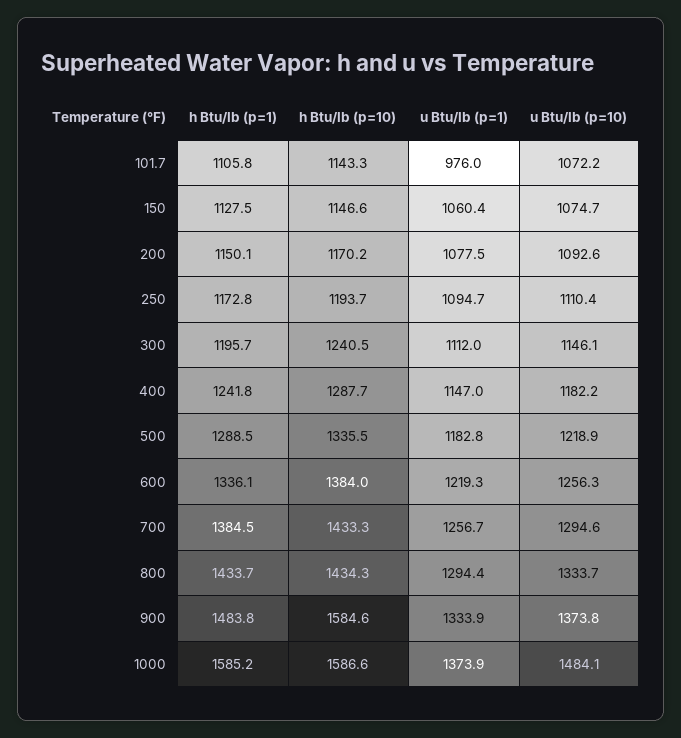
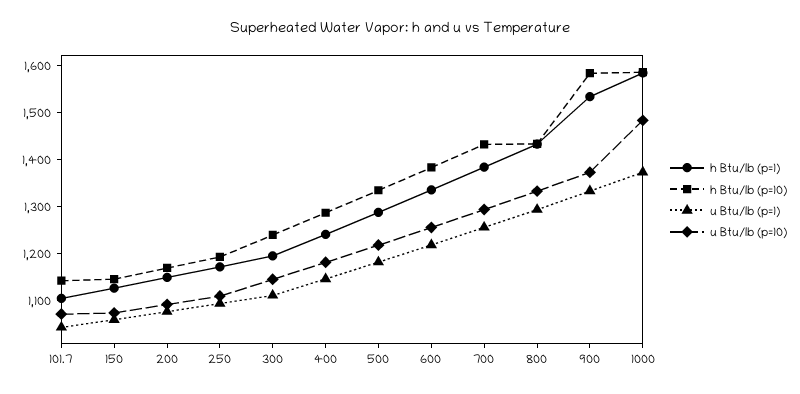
u Btu/lb (p=1), 101.7: 976 -> 1040
h Btu/lb (p=1), 900: 1483.8 -> 1540

